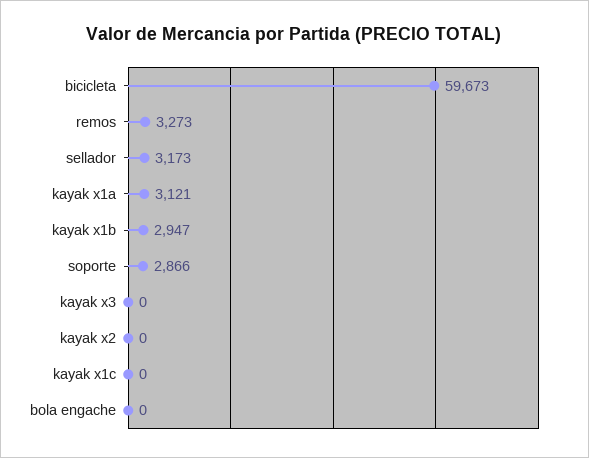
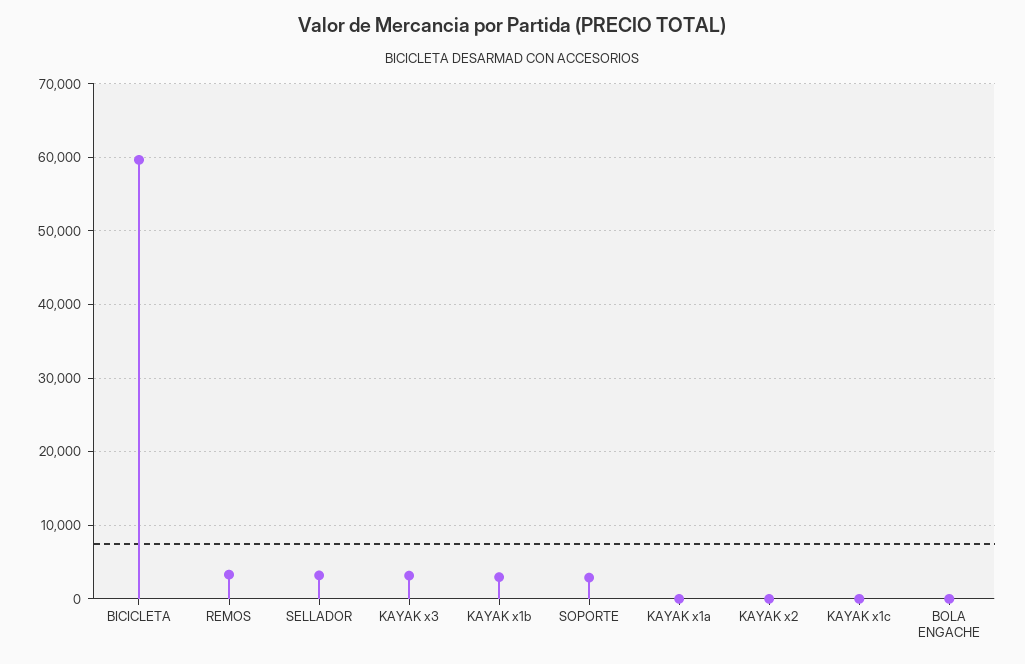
kayak x1a: 3121 -> 0
kayak x3: 0 -> 3000

